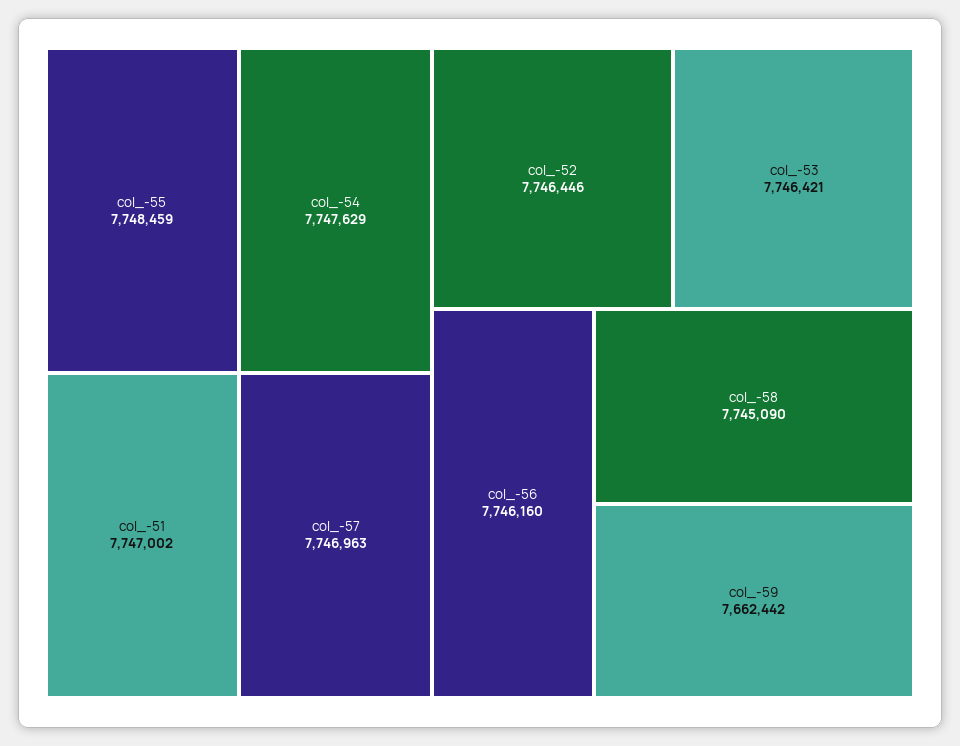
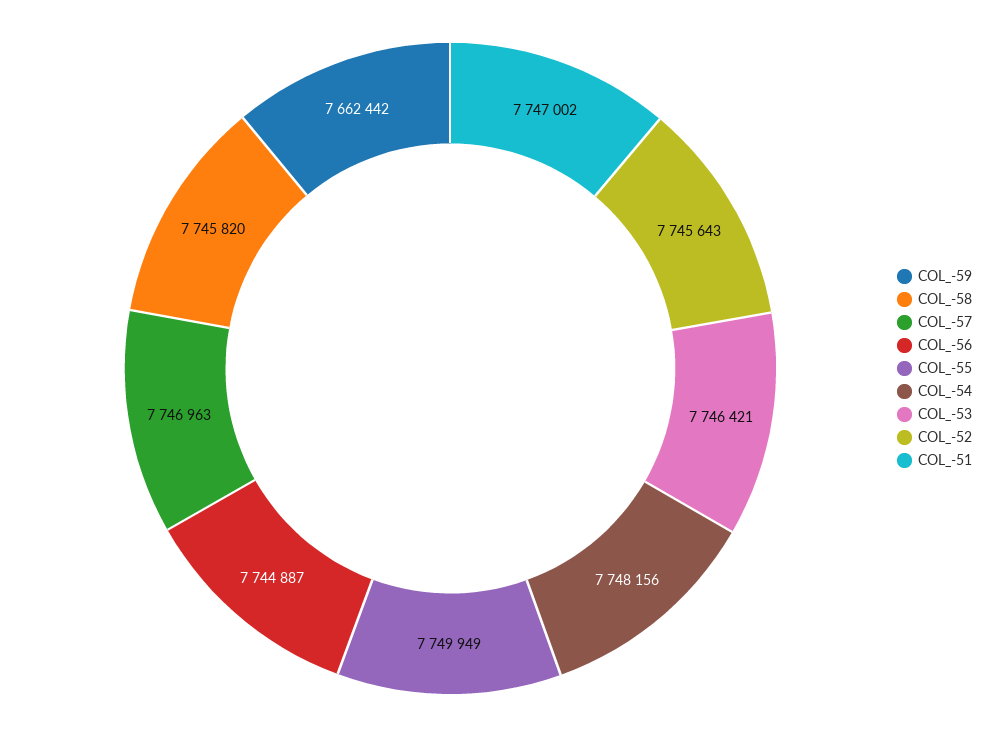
col_-55: 7748459 -> 7749949
col_-54: 7747629 -> 7748156
col_-52: 7746446 -> 7745643
col_-56: 7746160 -> 7744887
col_-58: 7745090 -> 7745820

